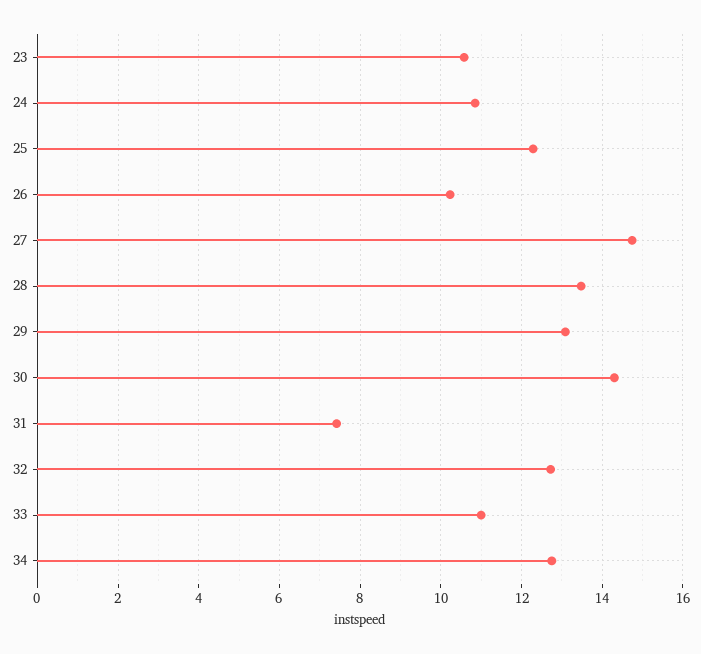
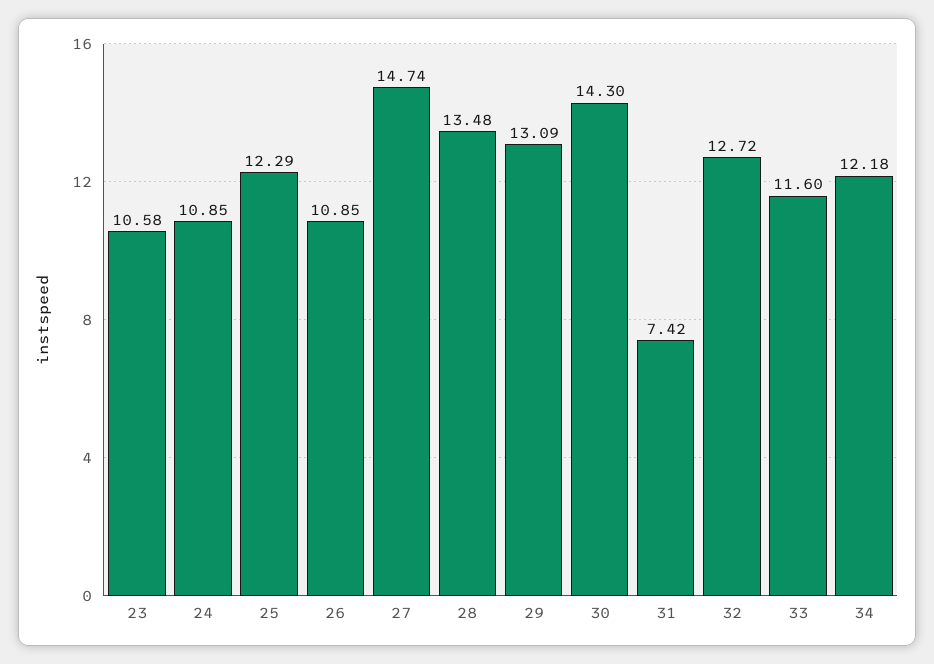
26: 10.2 -> 10.85
33: 11 -> 11.6
34: 12.8 -> 12.18

